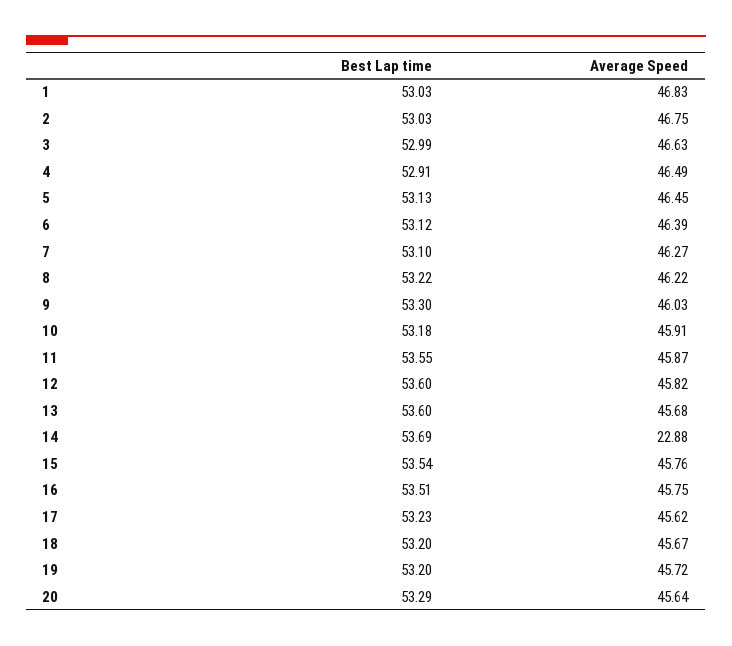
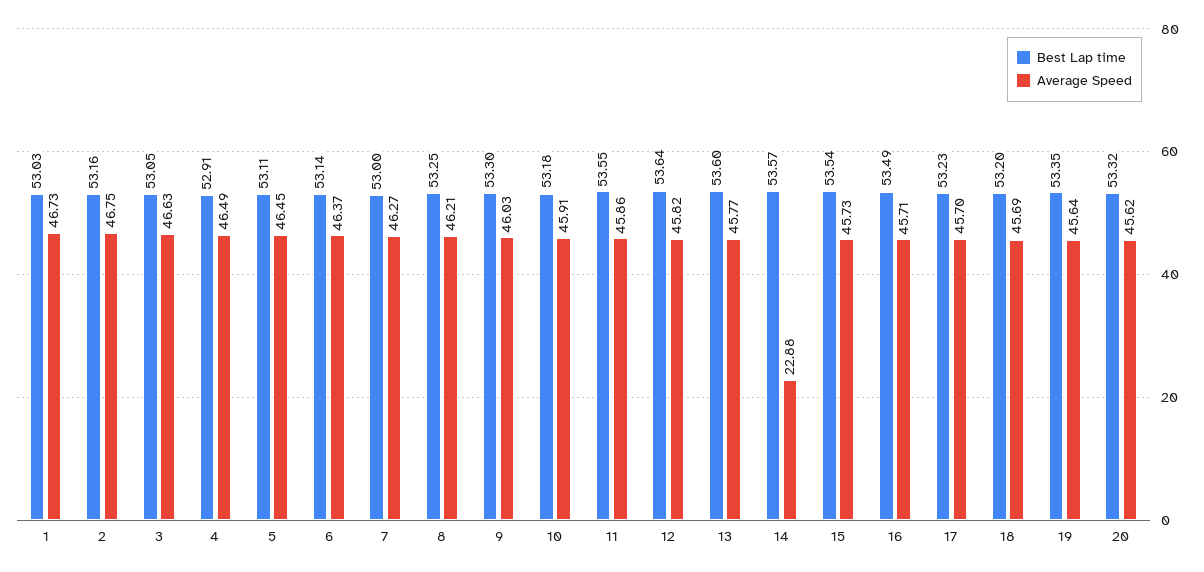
Average Speed, 1: 46.83 -> 46.73
Best Lap time, 2: 53.03 -> 53.16
Best Lap time, 3: 52.99 -> 53.05
Best Lap time, 5: 53.13 -> 53.11
Best Lap time, 6: 53.12 -> 53.14
Average Speed, 6: 46.39 -> 46.37
Best Lap time, 7: 53.1 -> 53
Best Lap time, 8: 53.22 -> 53.25
Average Speed, 8: 46.22 -> 46.21
Average Speed, 11: 45.87 -> 45.86
Best Lap time, 12: 53.6 -> 53.64
Average Speed, 13: 45.68 -> 45.77
Best Lap time, 14: 53.69 -> 53.57
Average Speed, 15: 45.76 -> 45.73
Best Lap time, 16: 53.51 -> 53.49
Average Speed, 16: 45.75 -> 45.71
Average Speed, 17: 45.62 -> 45.7
Average Speed, 18: 45.67 -> 45.69
Best Lap time, 19: 53.2 -> 53.35
Average Speed, 19: 45.72 -> 45.64
Best Lap time, 20: 53.29 -> 53.32
Average Speed, 20: 45.64 -> 45.62

